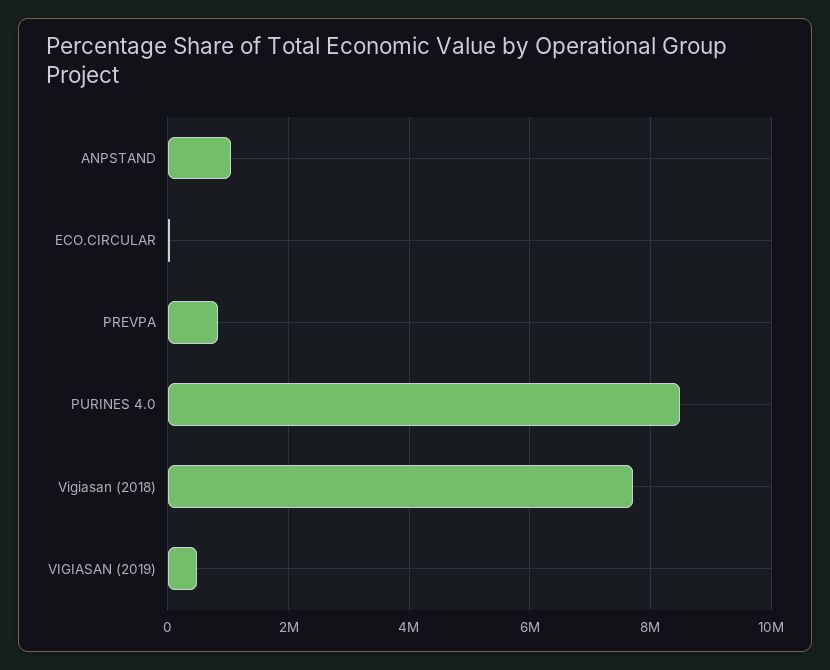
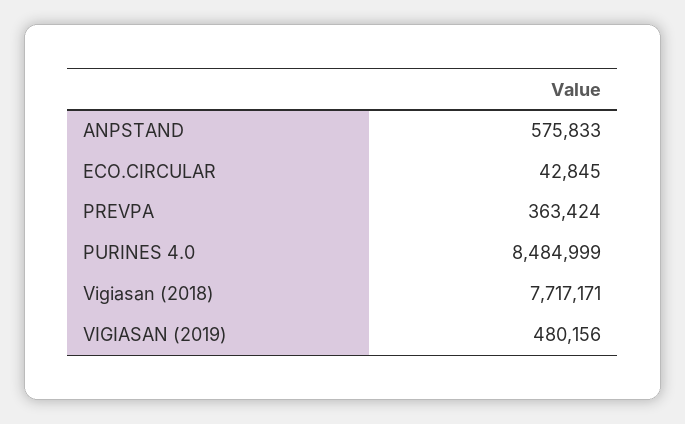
ANPSTAND: 1000000 -> 575833
PREVPA: 800000 -> 363424

